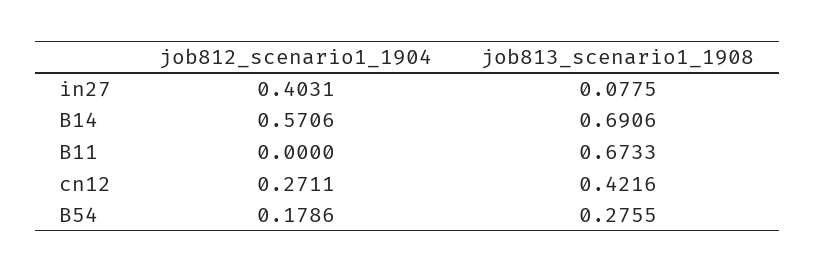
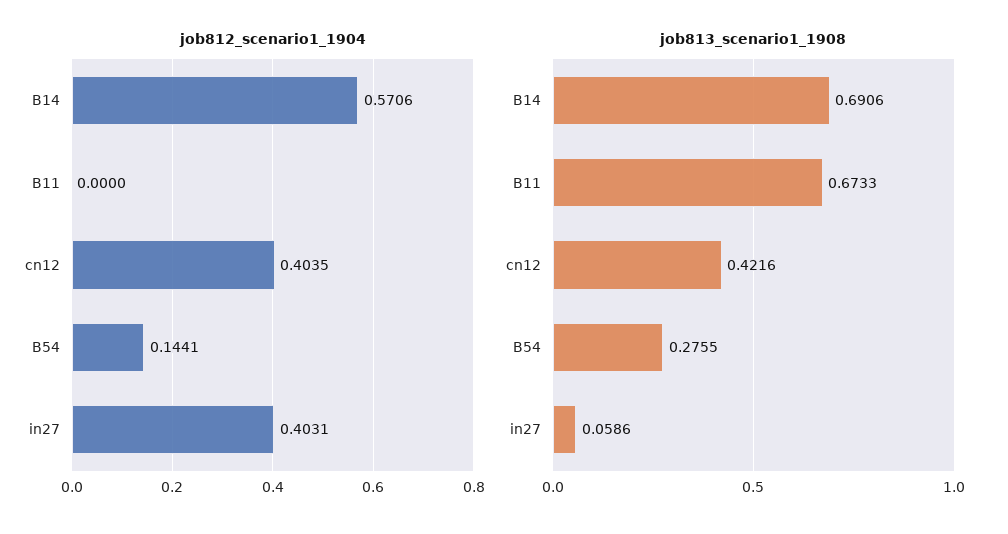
job813_scenario1_1908, in27: 0.0775 -> 0.0586
job812_scenario1_1904, cn12: 0.2711 -> 0.4035
job812_scenario1_1904, B54: 0.1786 -> 0.1441

